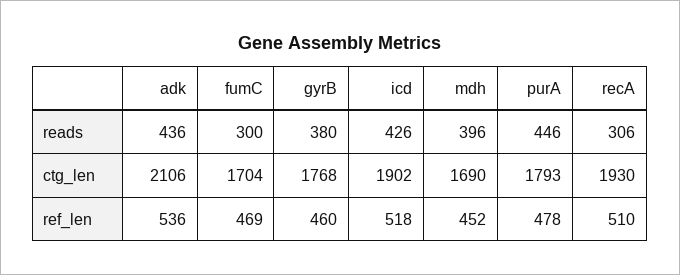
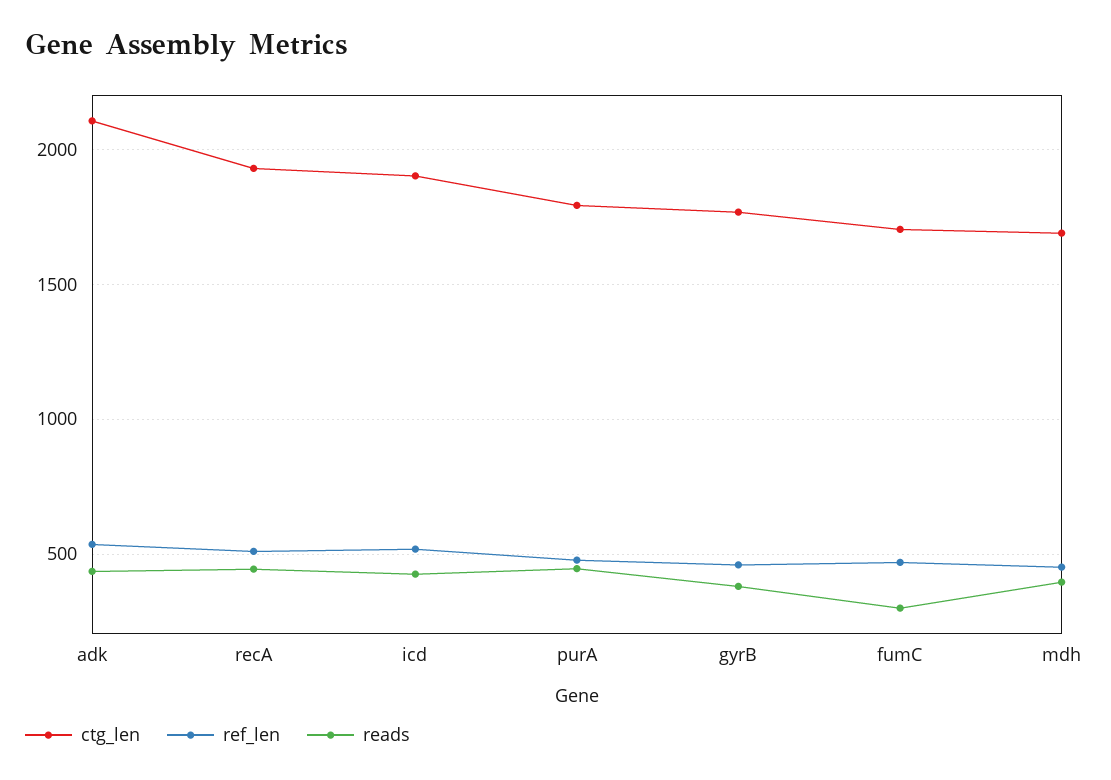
reads, recA: 306 -> 450

